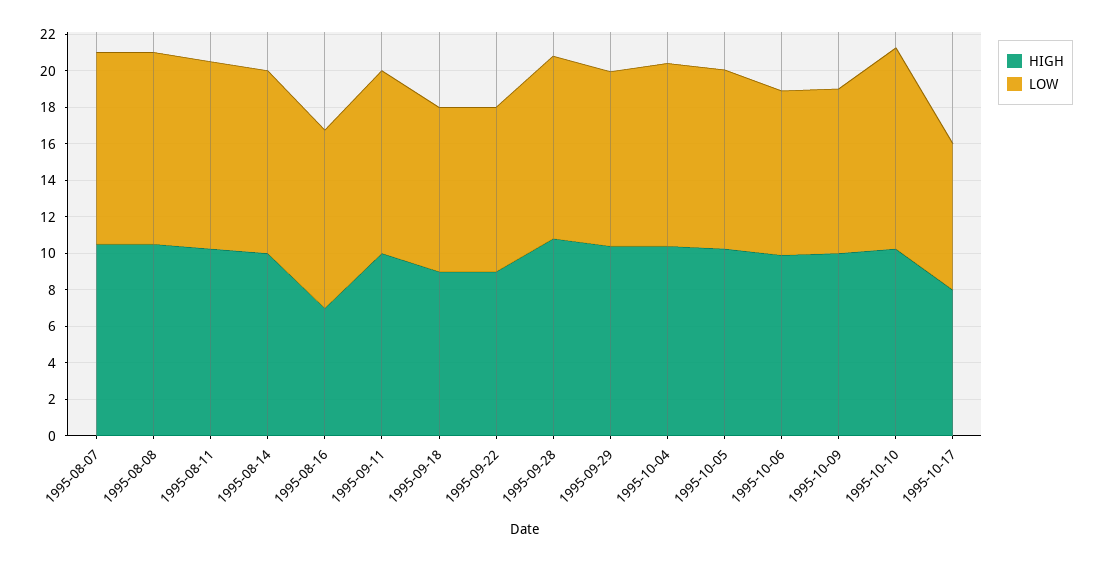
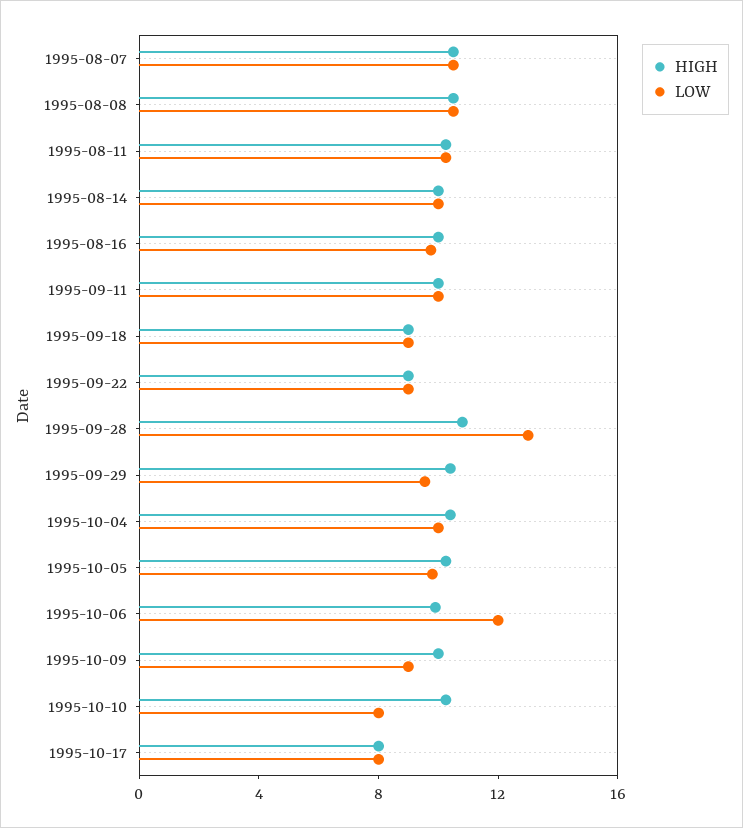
HIGH, 1995-08-16: 7 -> 10
LOW, 1995-09-28: 10 -> 13
LOW, 1995-10-06: 9 -> 12
LOW, 1995-10-10: 11 -> 8

